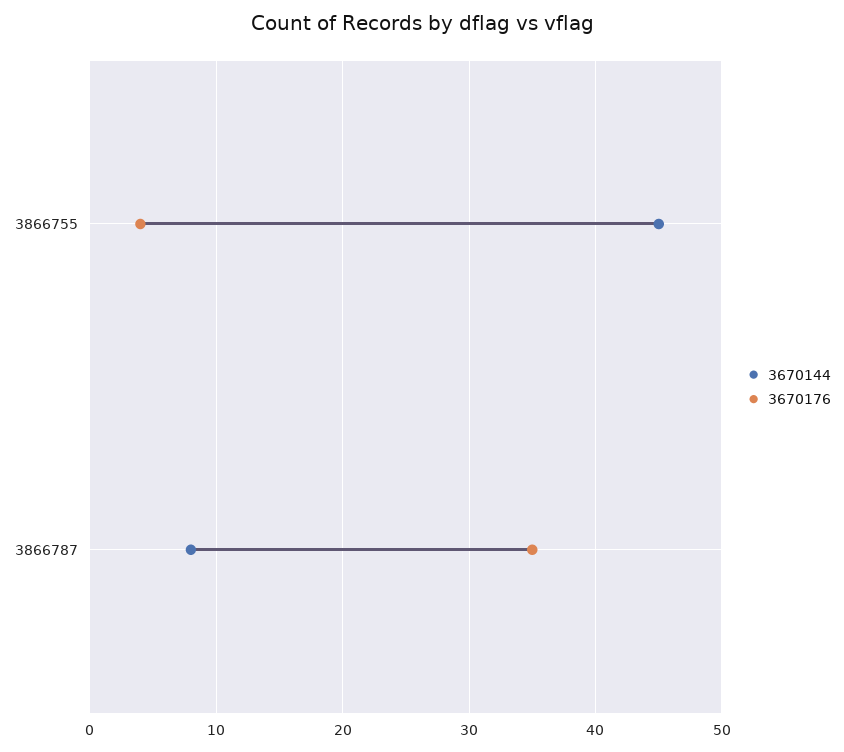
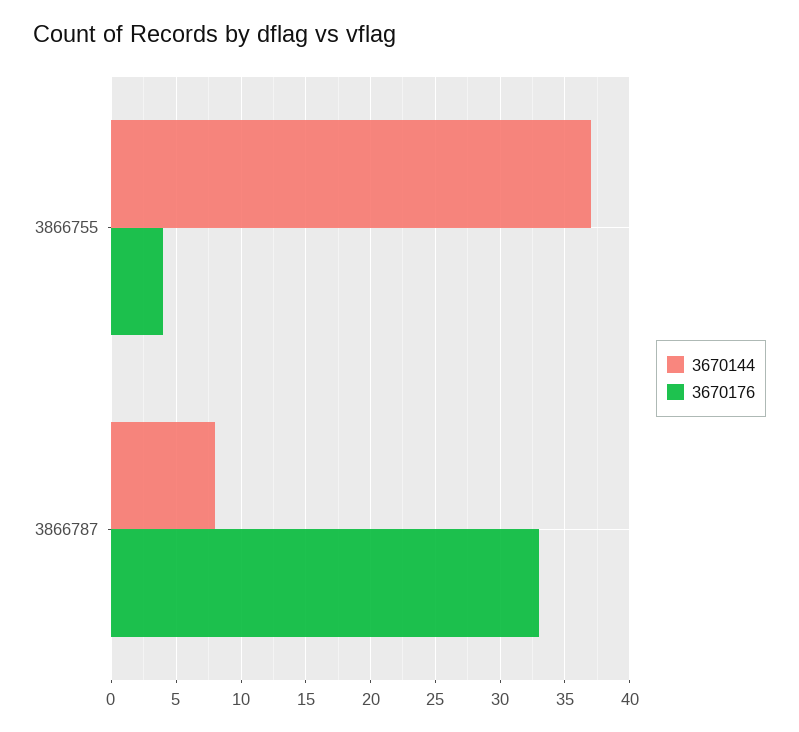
3670144, 3866755: 45 -> 37
3670176, 3866787: 35 -> 33

